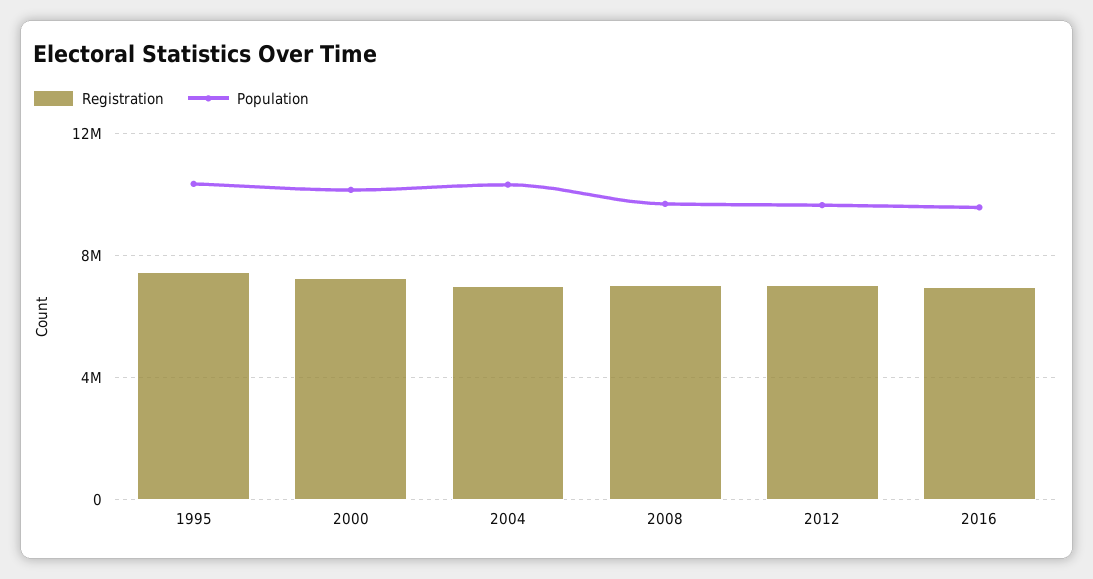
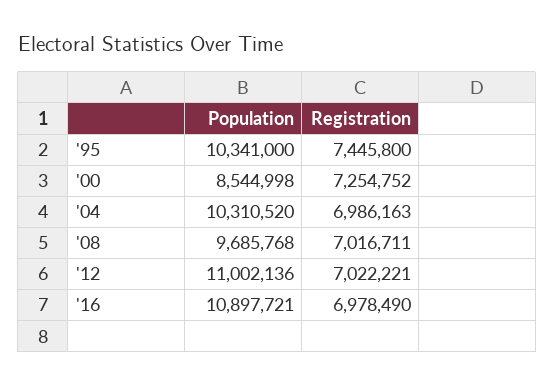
Population, 2000: 10000000 -> 8544998
Population, 2012: 9500000 -> 11002136
Population, 2016: 9500000 -> 10897721

